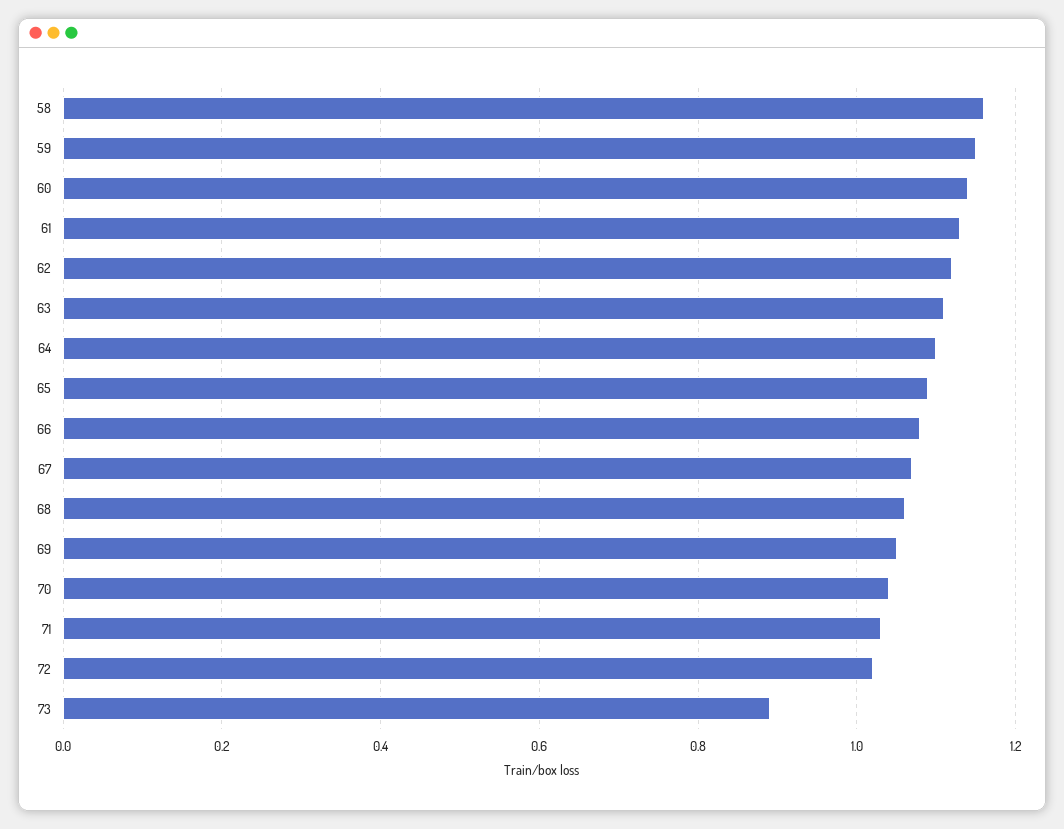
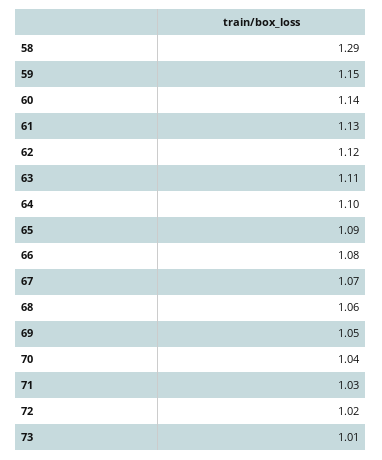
58: 1.15 -> 1.29
73: 0.9 -> 1.01

